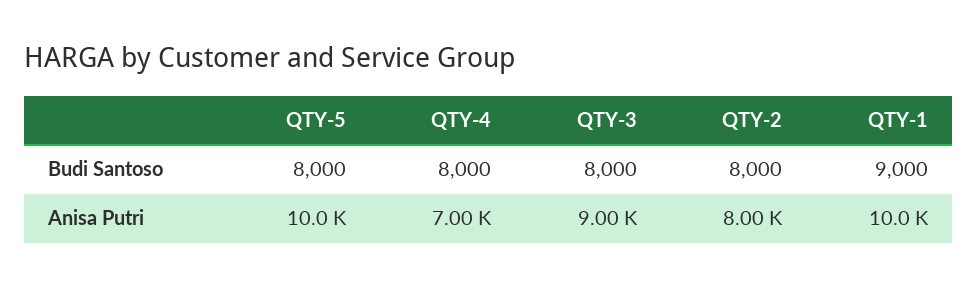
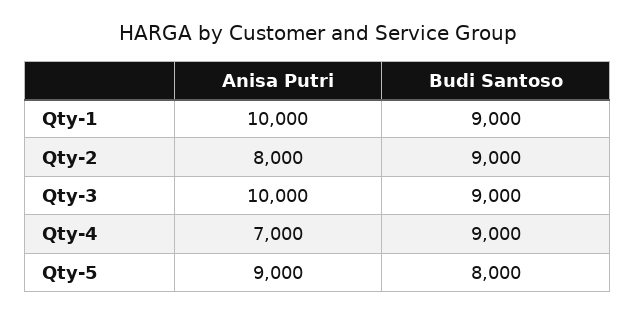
QTY-4, Budi Santoso: 8000 -> 9000
QTY-3, Budi Santoso: 8000 -> 9000
QTY-2, Budi Santoso: 8000 -> 9000
QTY-5, Anisa Putri: 10000 -> 9000
QTY-3, Anisa Putri: 9000 -> 10000

